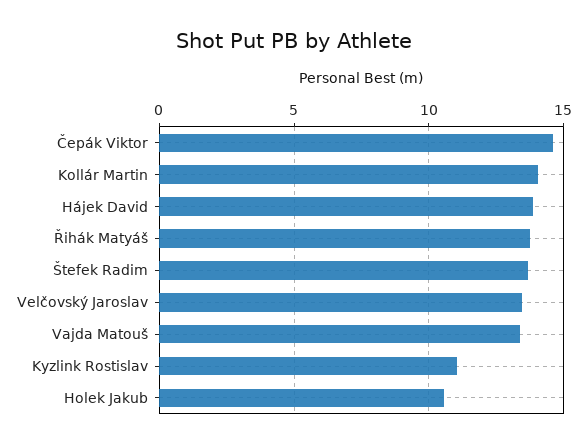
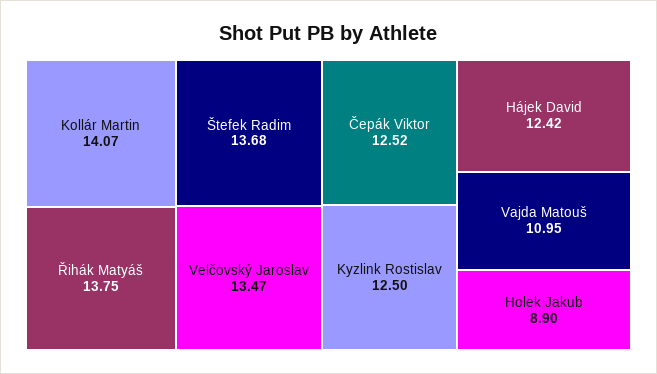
Čepák Viktor: 14.5 -> 12.52
Hájek David: 14 -> 12.42
Vajda Matouš: 13.5 -> 10.95
Kyzlink Rostislav: 11 -> 12.5
Holek Jakub: 10.5 -> 8.9

